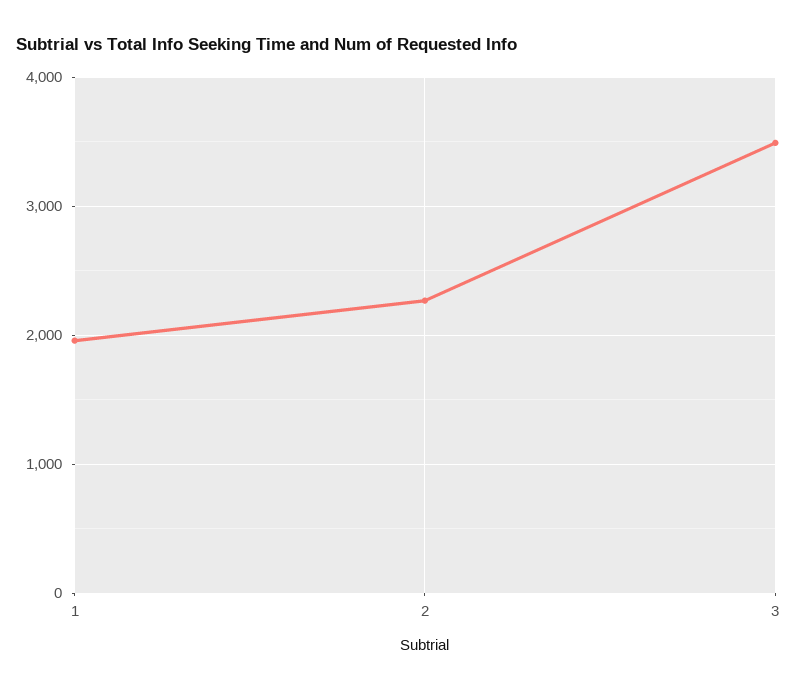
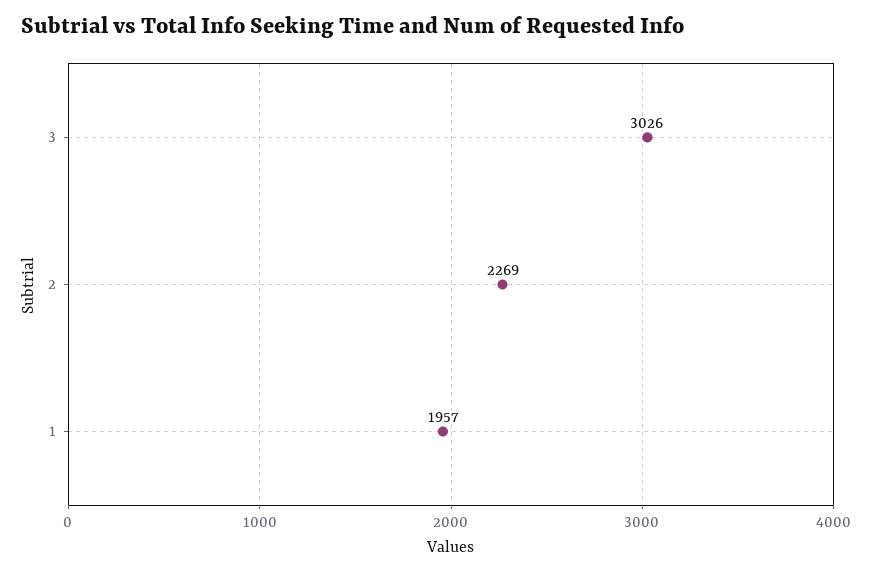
3: 3500 -> 3026

